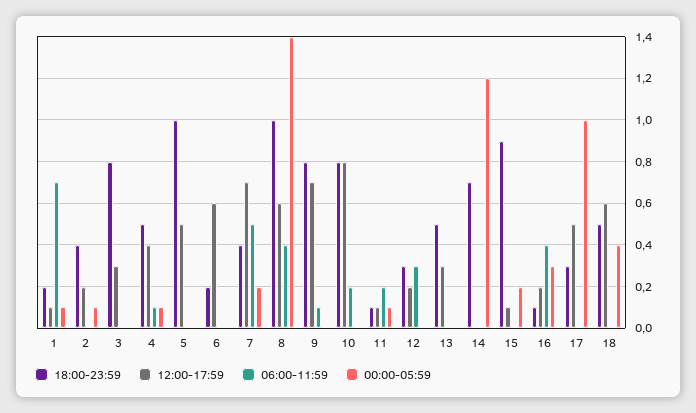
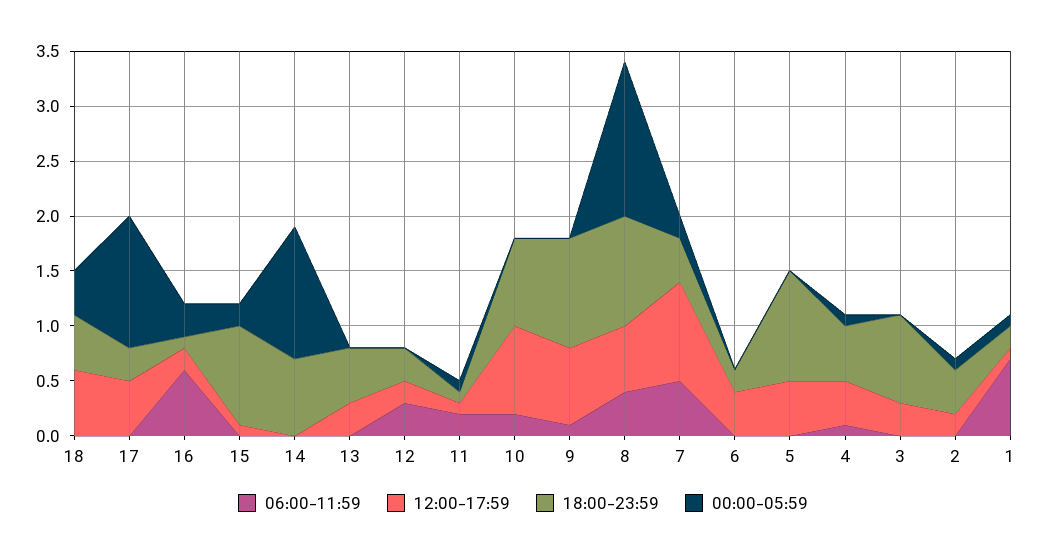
12:00-17:59, 6: 0.6 -> 0.4
12:00-17:59, 7: 0.7 -> 0.9
18:00-23:59, 9: 0.8 -> 1
06:00-11:59, 16: 0.4 -> 0.6
00:00-05:59, 17: 1 -> 1.2

